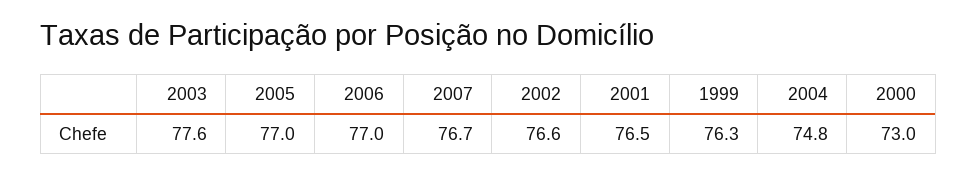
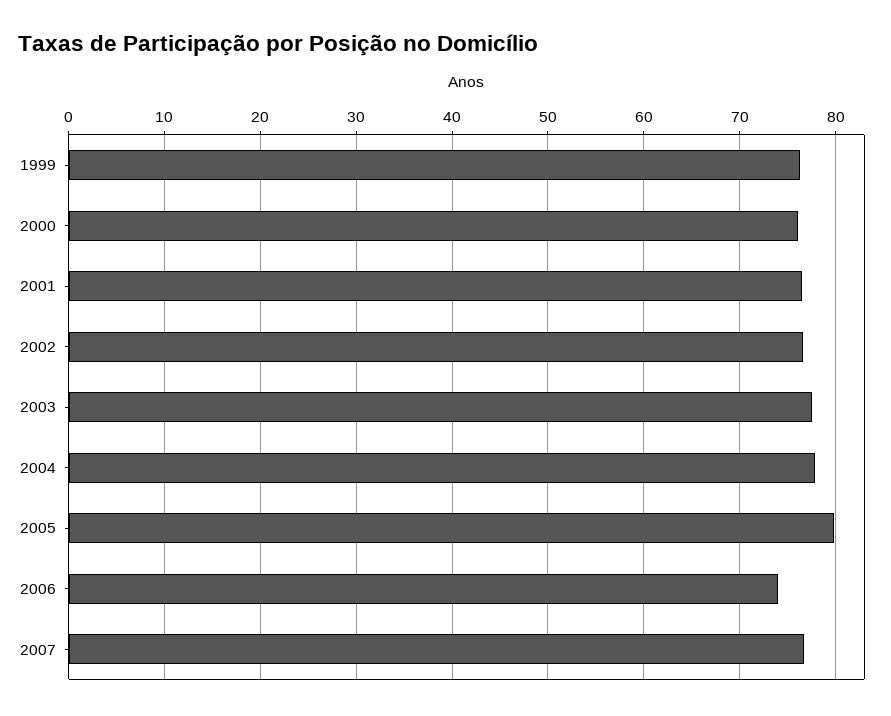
2005: 77 -> 80
2006: 77 -> 74
2004: 74.8 -> 78
2000: 73 -> 76

